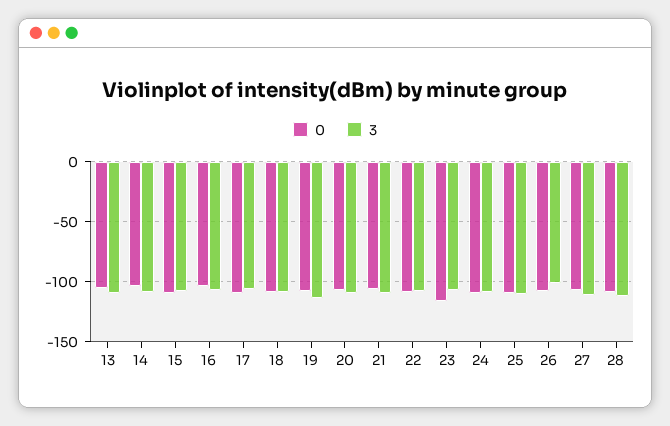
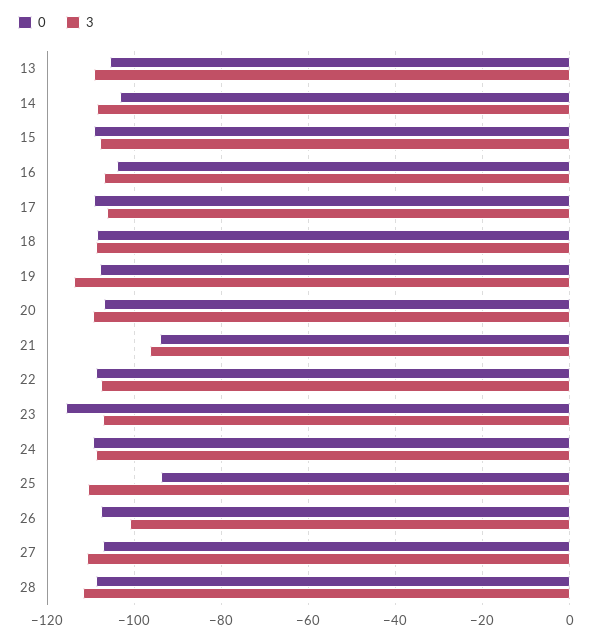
0, 21: -105 -> -94
3, 21: -110 -> -96
0, 25: -110 -> -94

